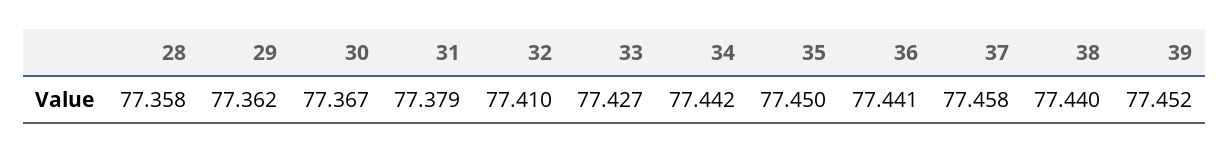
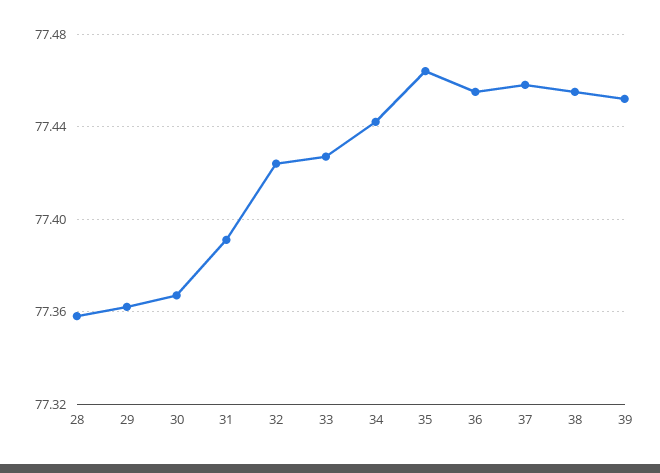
31: 77.379 -> 77.39
32: 77.41 -> 77.425
35: 77.45 -> 77.465
36: 77.441 -> 77.455
38: 77.44 -> 77.455

